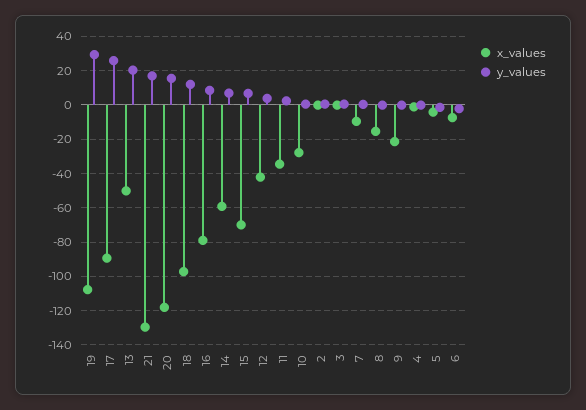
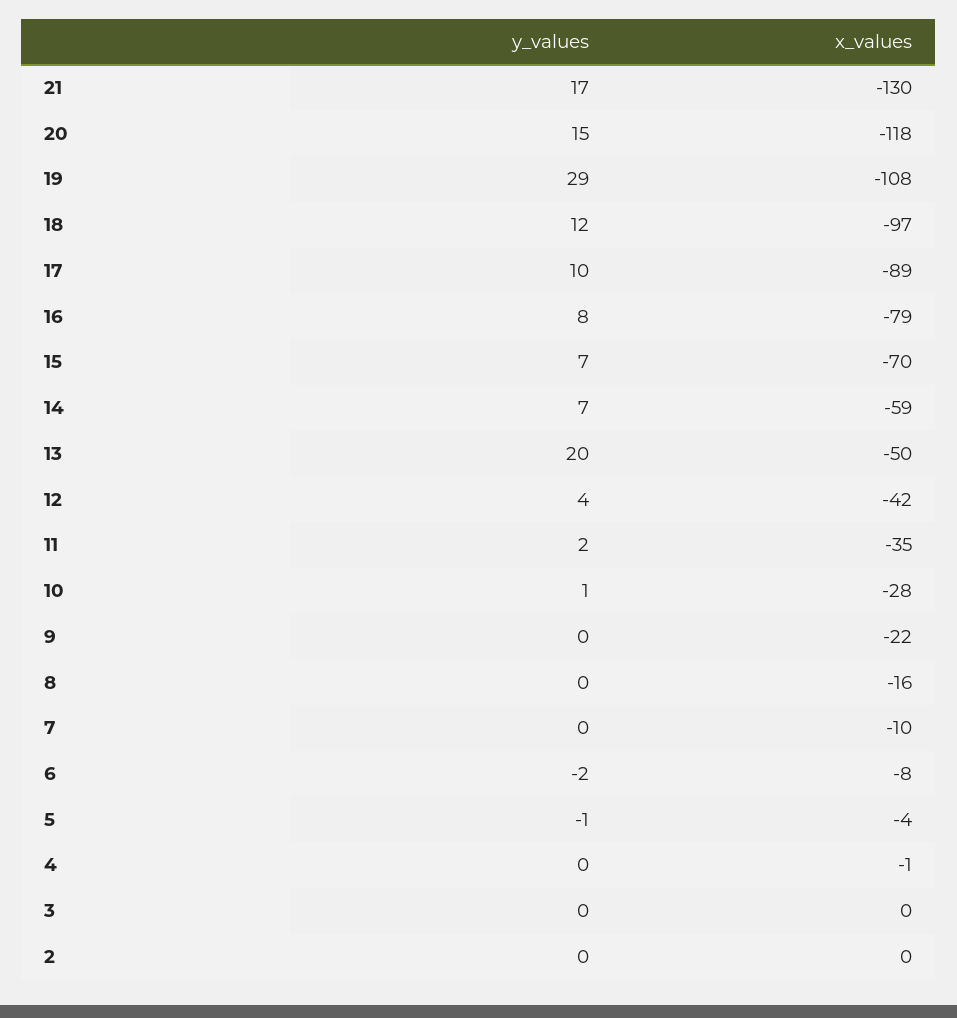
y_values, 17: 25 -> 10

